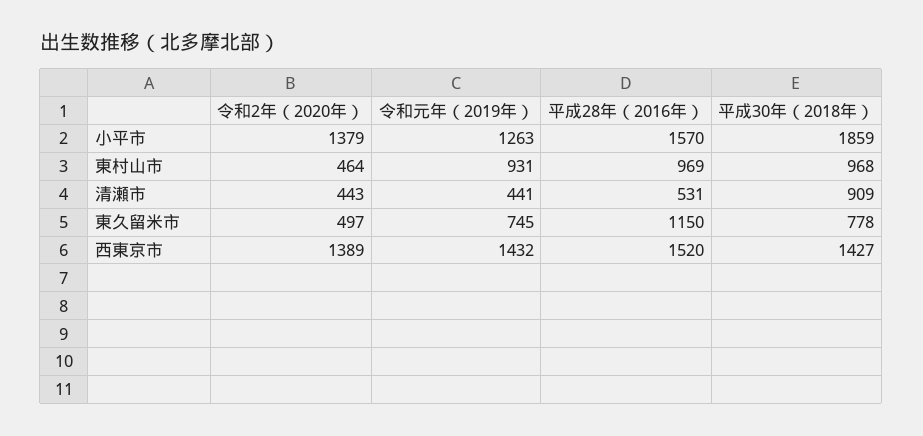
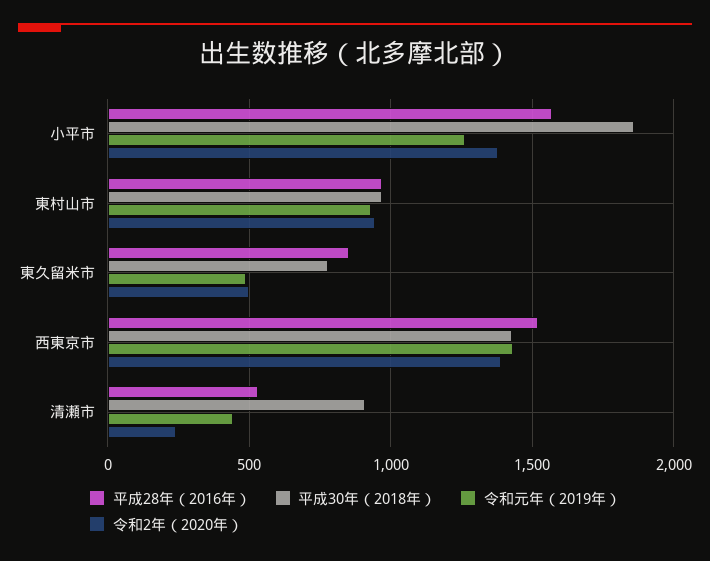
令和2年（2020年）, 東村山市: 464 -> 950
令和2年（2020年）, 清瀬市: 443 -> 250
令和元年（2019年）, 東久留米市: 745 -> 500
平成28年（2016年）, 東久留米市: 1150 -> 850

